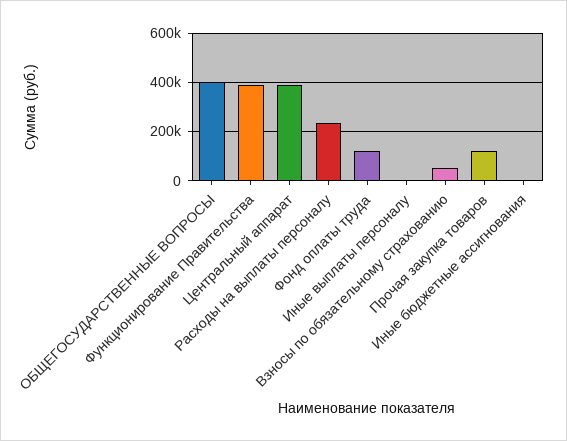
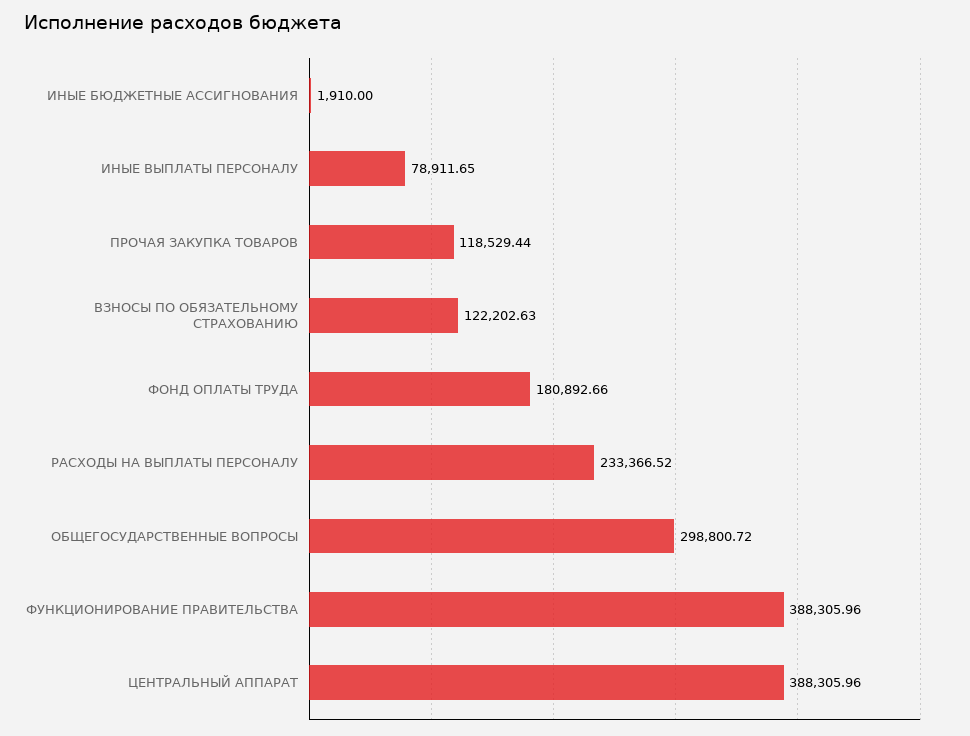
ОБЩЕГОСУДАРСТВЕННЫЕ ВОПРОСЫ: 400000 -> 298800.72
Фонд оплаты труда: 125000 -> 180892.66
Иные выплаты персоналу: 0 -> 78911.65
Взносы по обязательному страхованию: 50000 -> 122202.63

